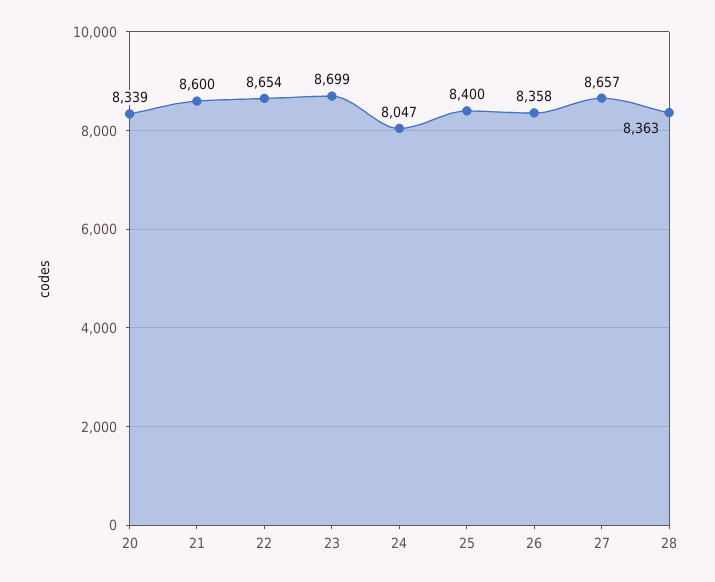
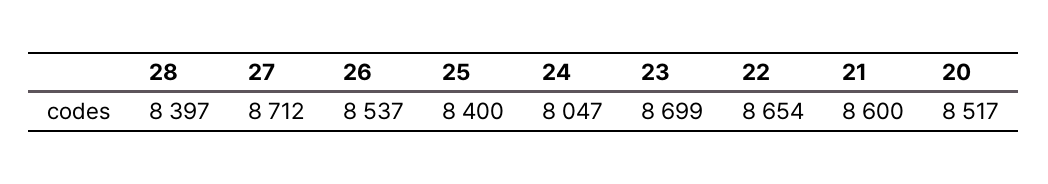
20: 8339 -> 8517
26: 8358 -> 8537
27: 8657 -> 8712
28: 8363 -> 8397

